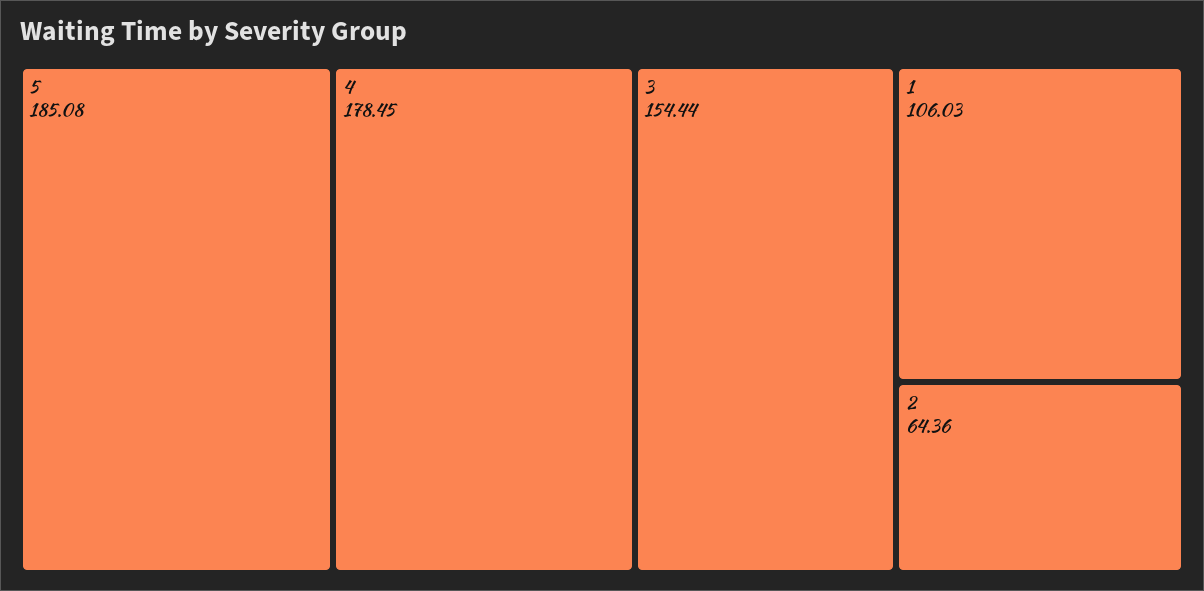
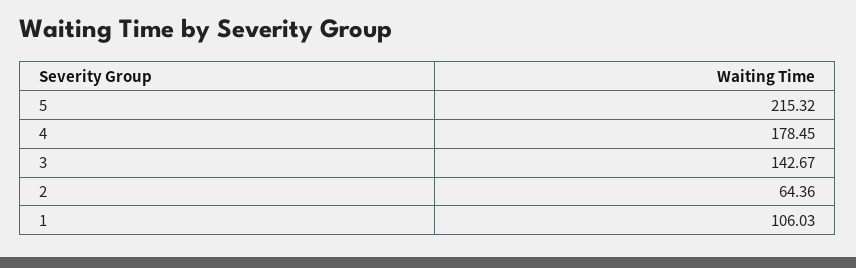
5: 185.08 -> 215.32
3: 154.44 -> 142.67

